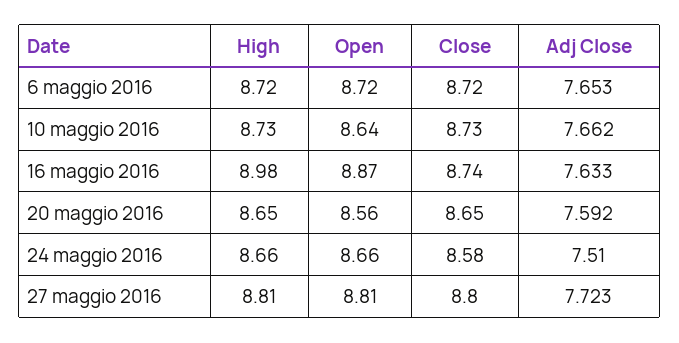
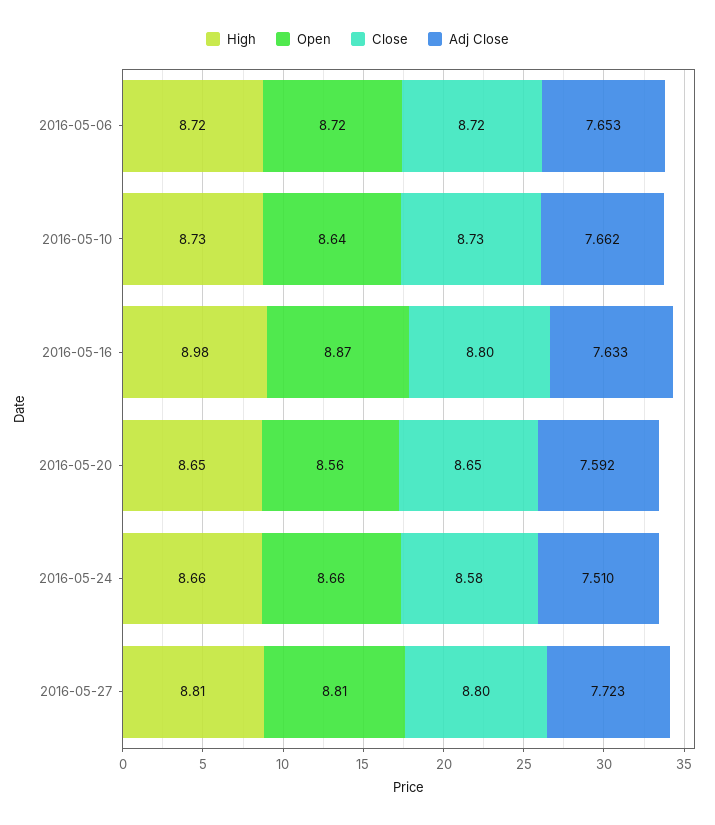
Close, 16 maggio 2016: 8.74 -> 8.8

